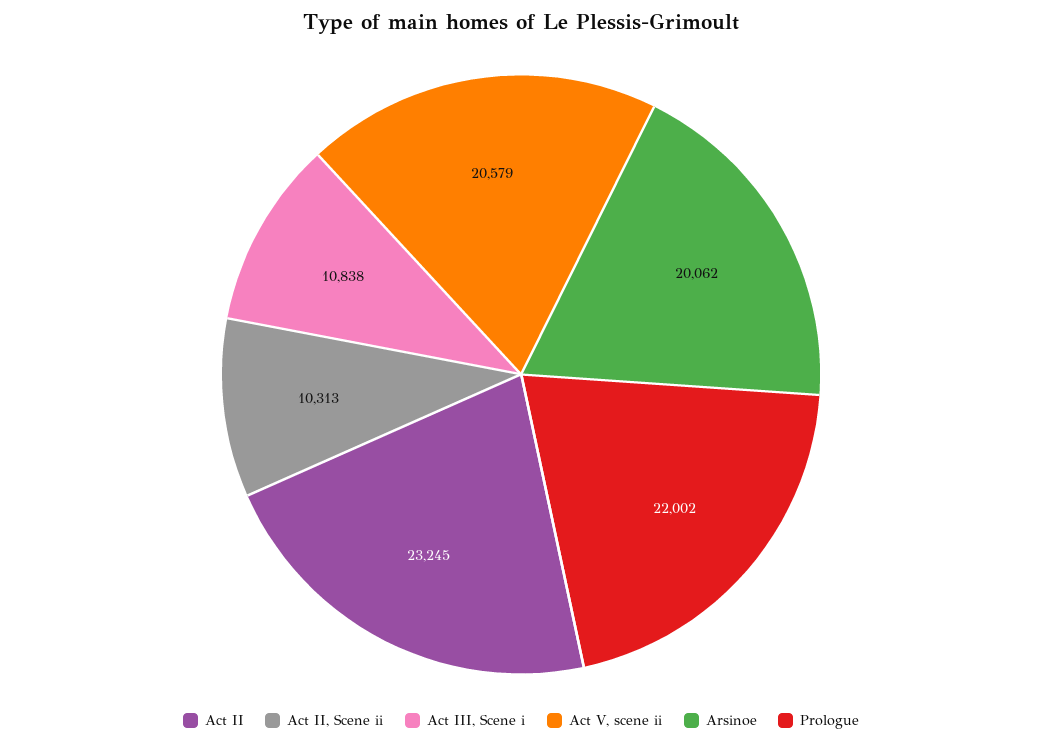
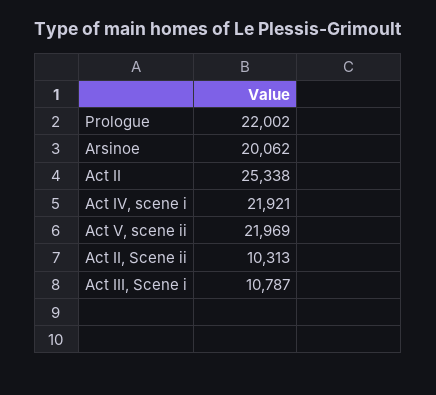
Act II: 23245 -> 25338
Act III, Scene i: 10838 -> 10787
Act V, scene ii: 20579 -> 21969
Act IV, scene i: none -> 21921

